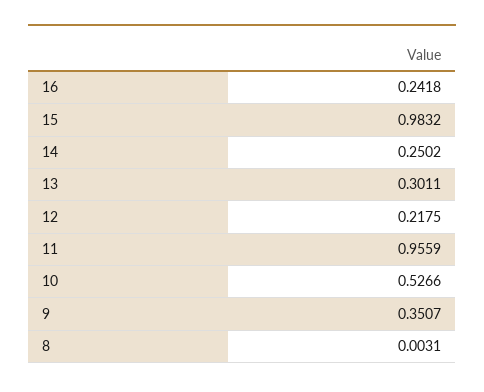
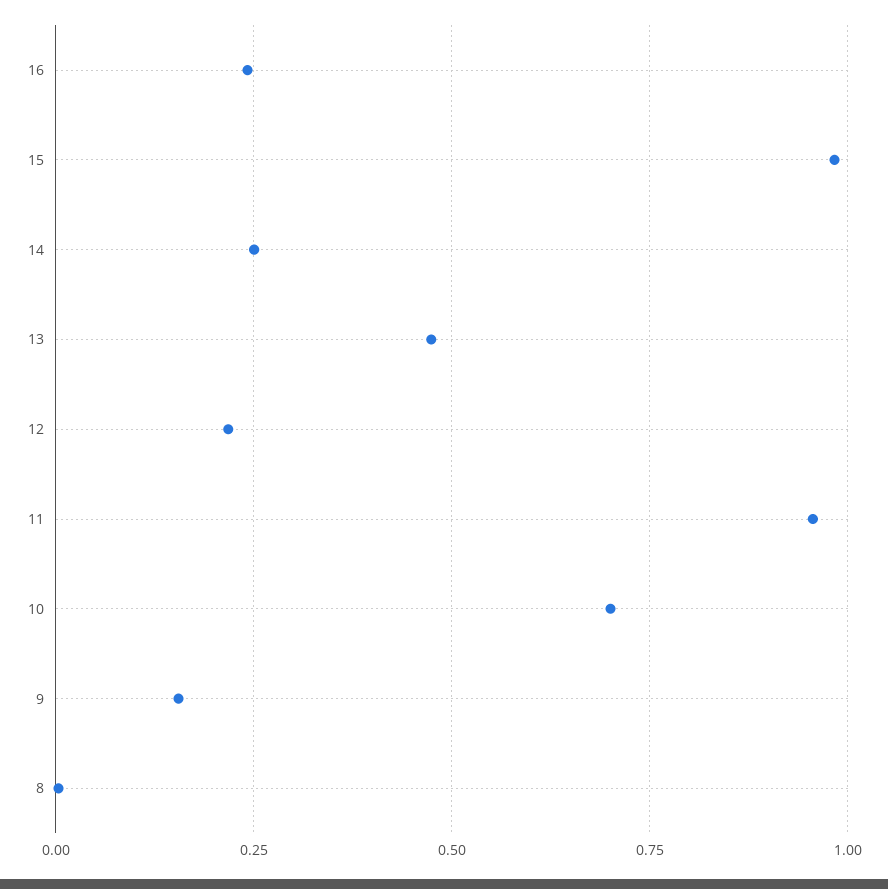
13: 0.3011 -> 0.475
10: 0.5266 -> 0.7
9: 0.3507 -> 0.15

